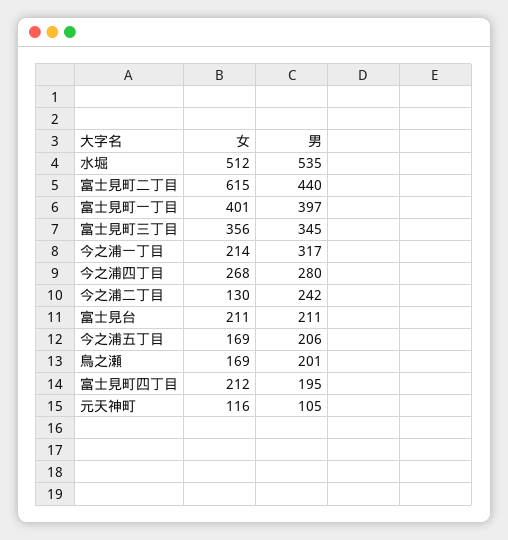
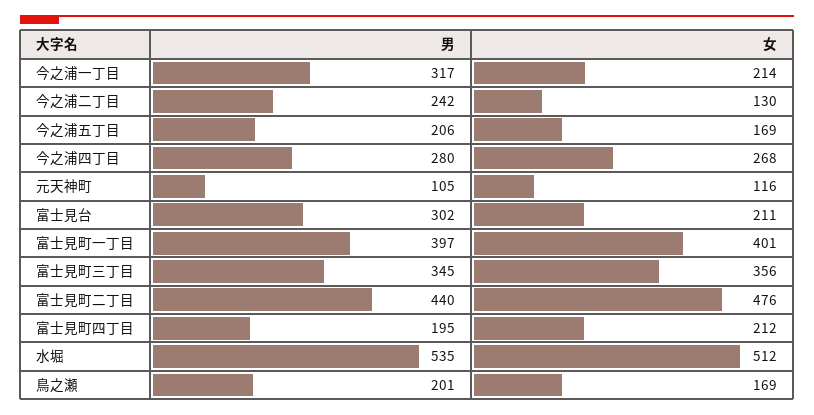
女, 富士見町二丁目: 615 -> 476
男, 富士見台: 211 -> 302

